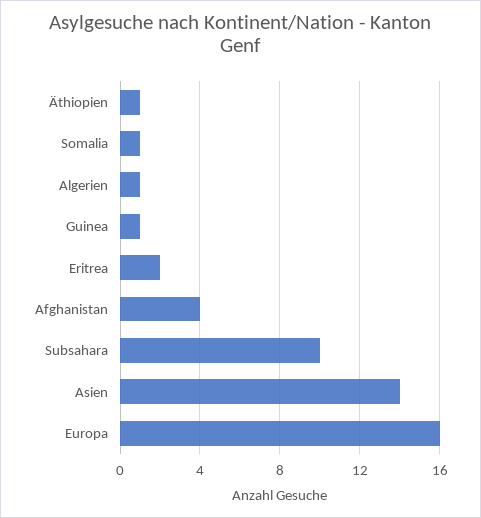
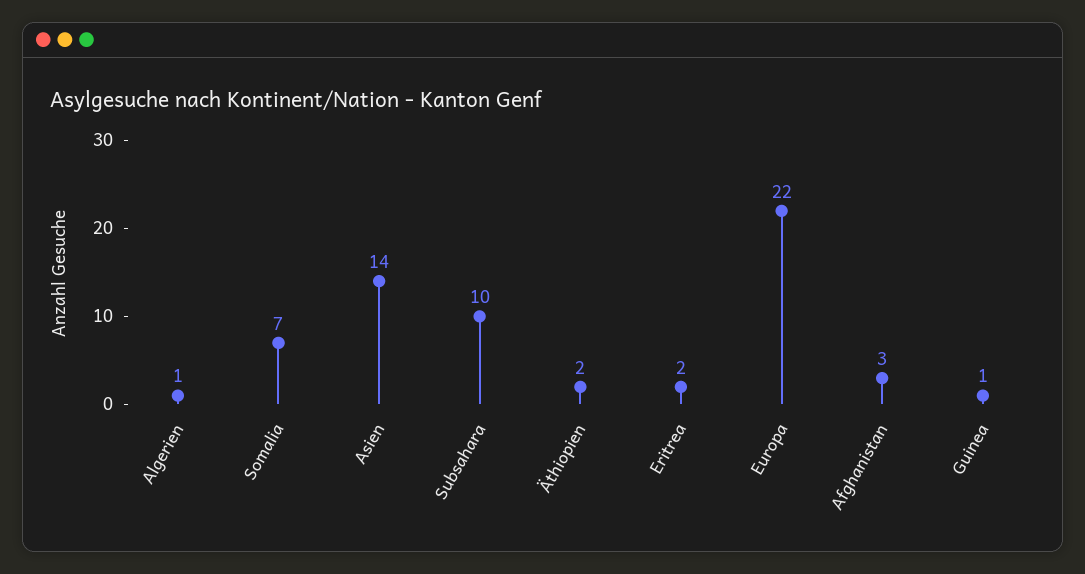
Äthiopien: 1 -> 2
Somalia: 1 -> 7
Afghanistan: 4 -> 3
Europa: 16 -> 22

